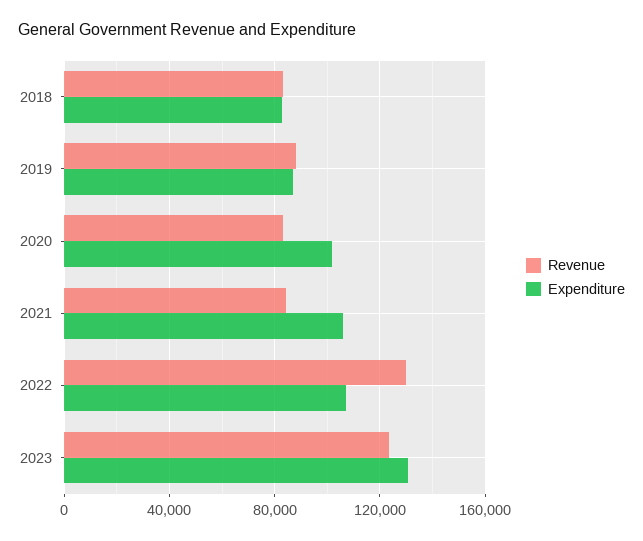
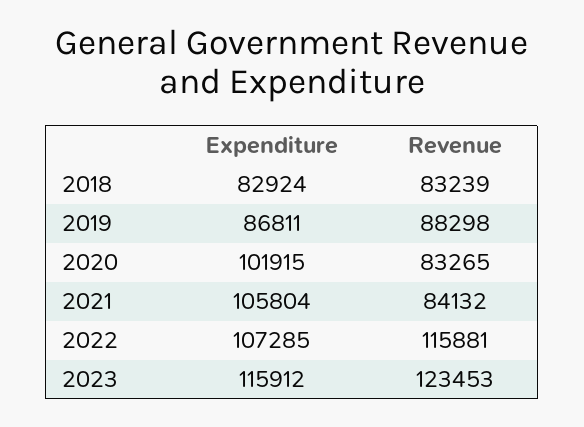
Revenue, 2022: 130000 -> 115881
Expenditure, 2023: 130000 -> 115912

